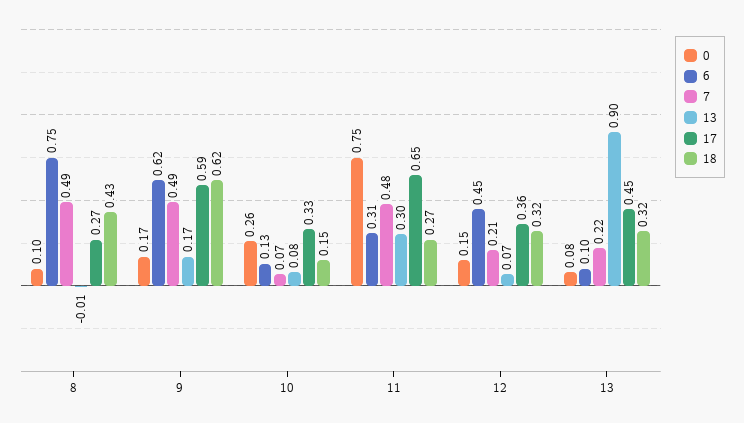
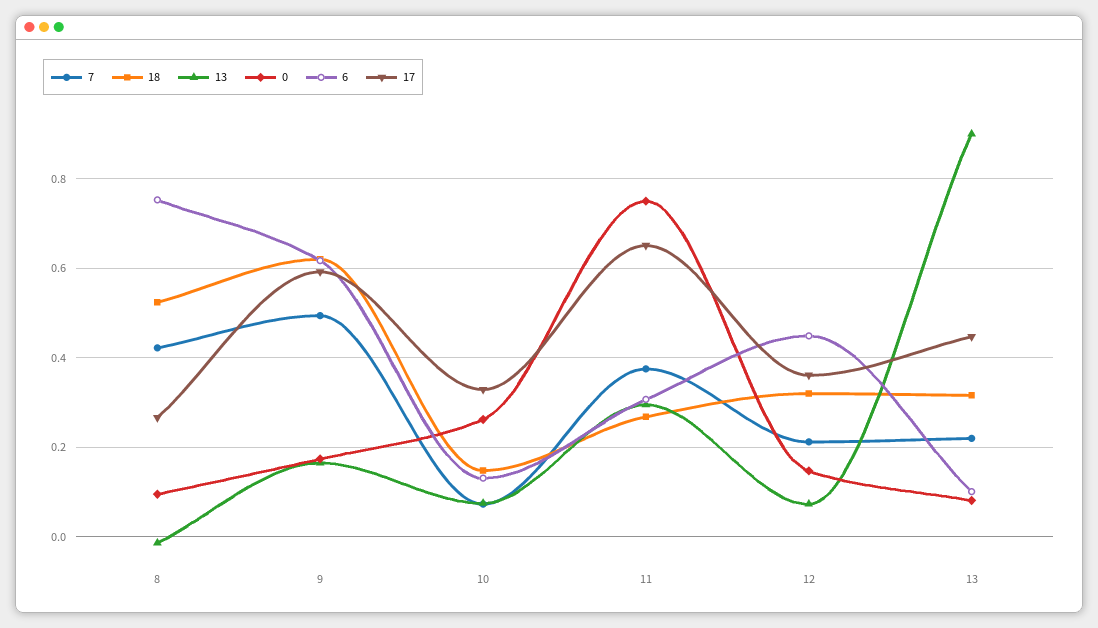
7, 8: 0.49 -> 0.42
18, 8: 0.43 -> 0.52
7, 11: 0.48 -> 0.38

